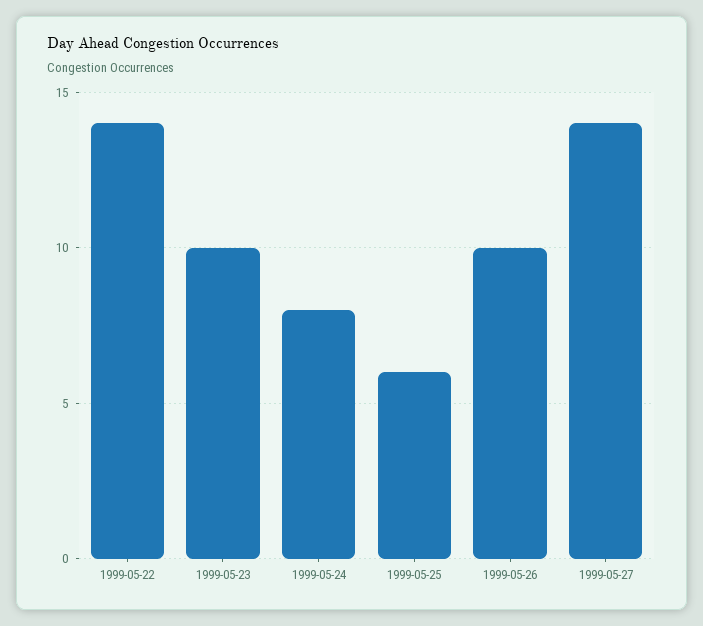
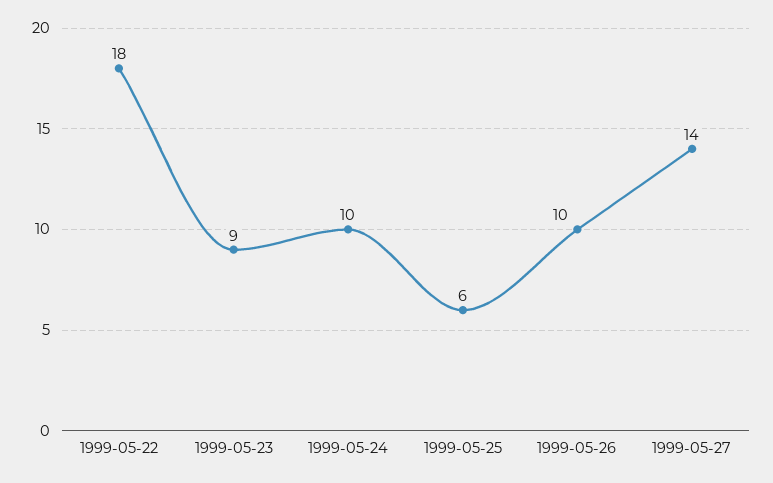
1999-05-22: 14 -> 18
1999-05-23: 10 -> 9
1999-05-24: 8 -> 10

